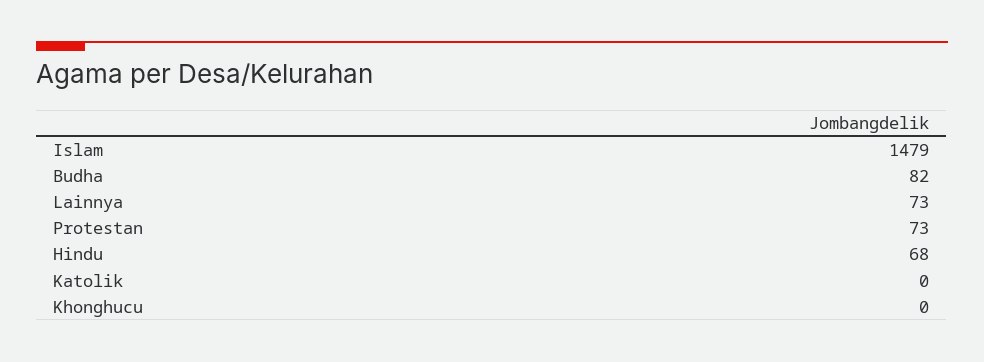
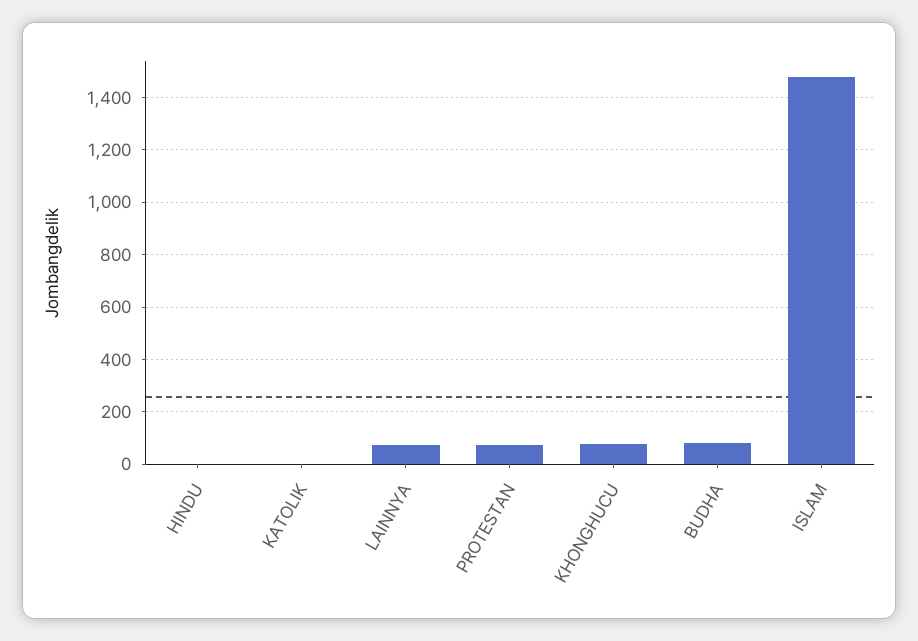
Hindu: 68 -> 0
Khonghucu: 0 -> 75

